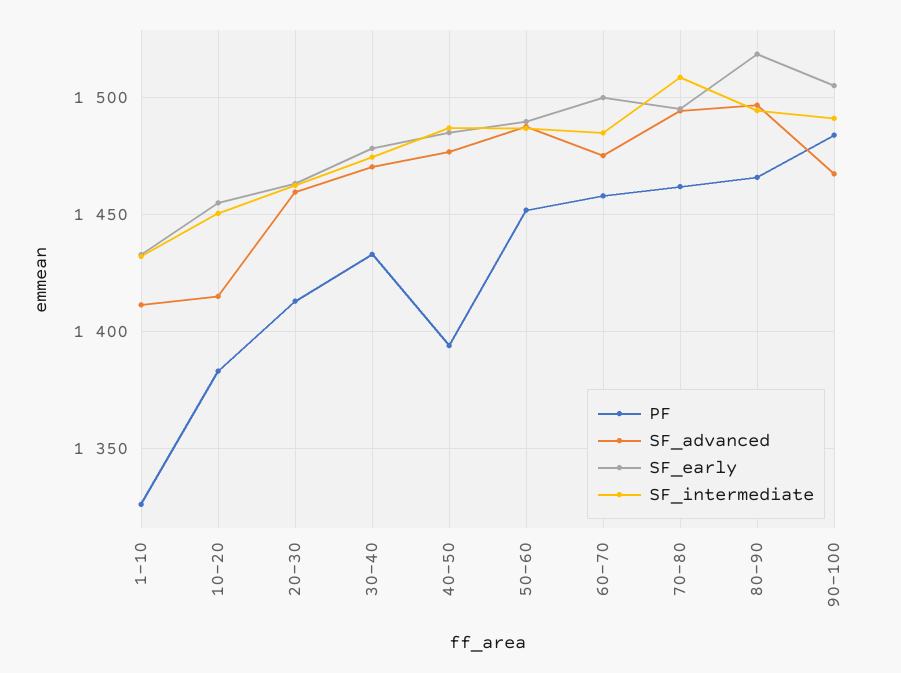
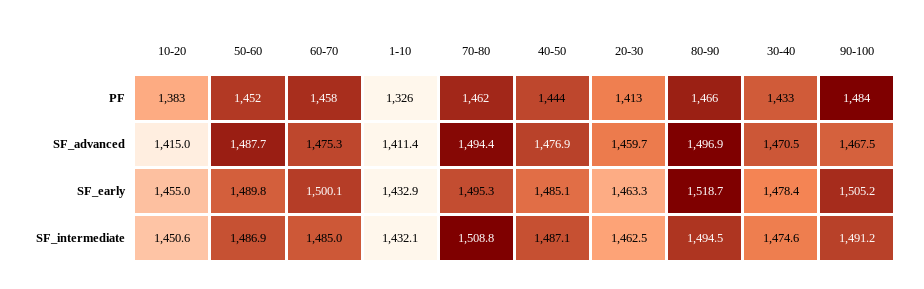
PF, 40-50: 1395 -> 1444

